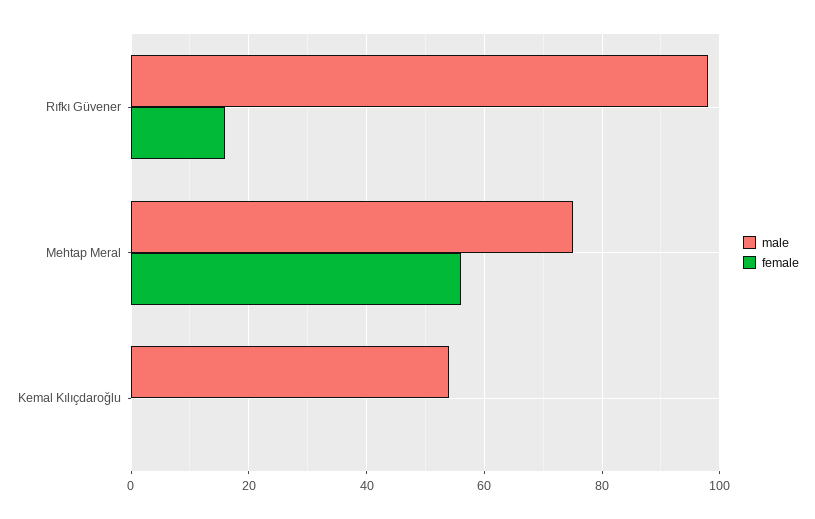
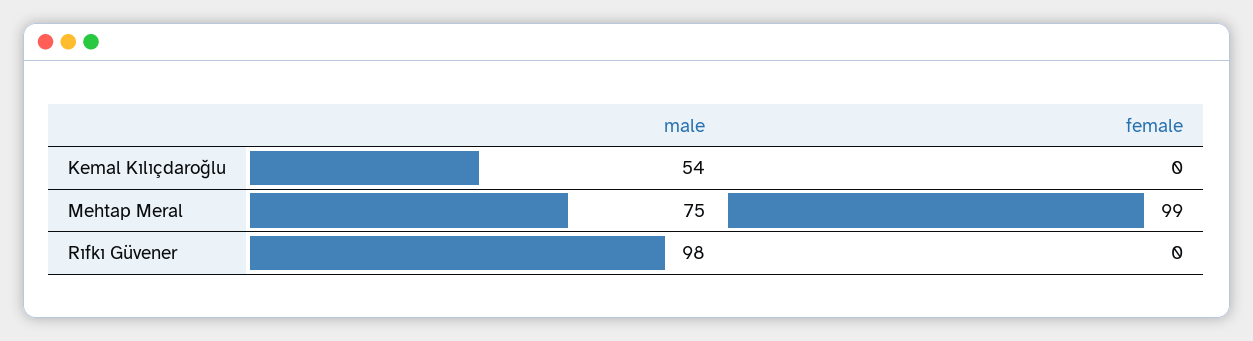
female, Rıfkı Güvener: 15 -> 0
female, Mehtap Meral: 55 -> 99

